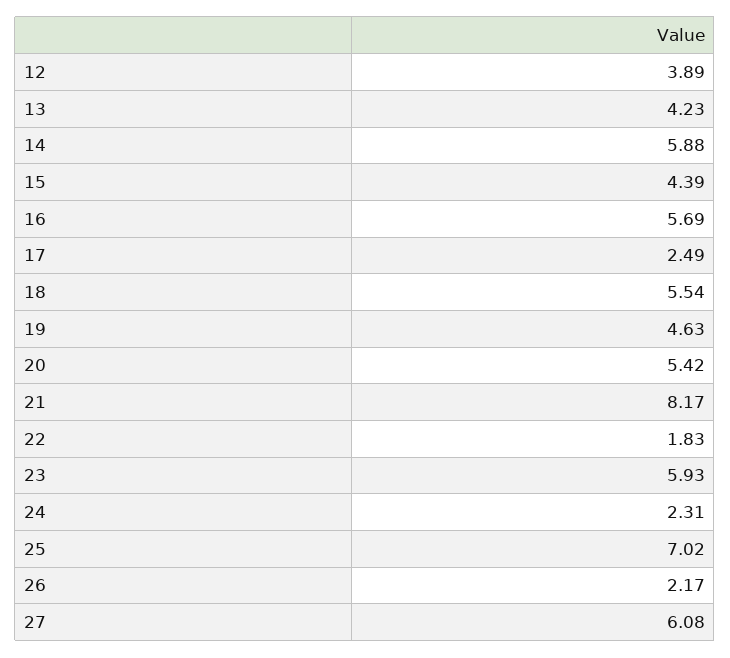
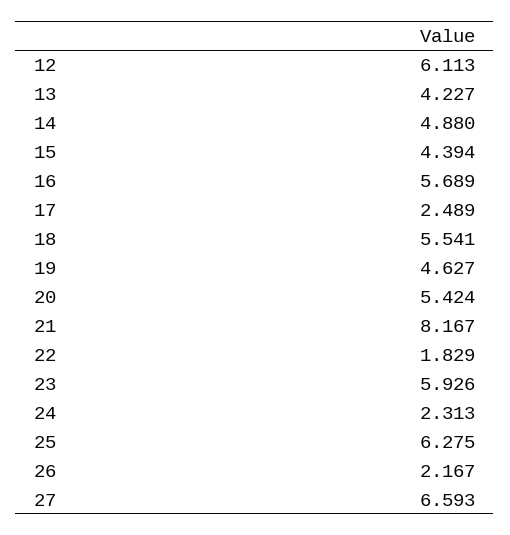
12: 3.89 -> 6.113
14: 5.88 -> 4.88
25: 7.02 -> 6.275
27: 6.08 -> 6.593

